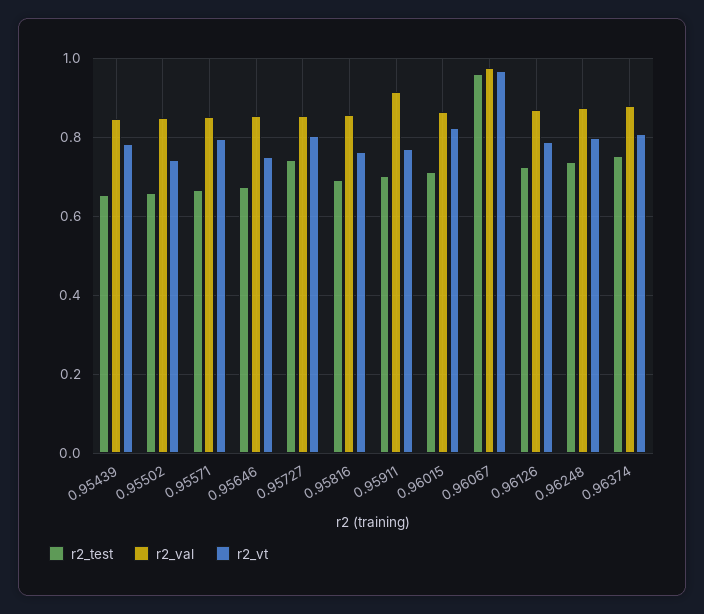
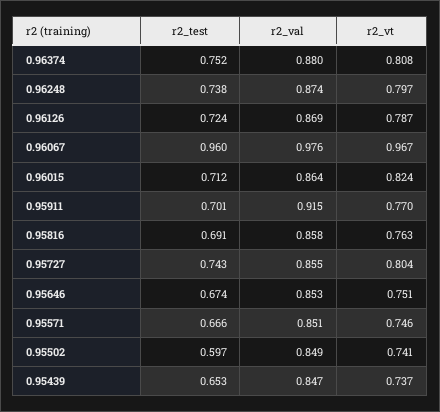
r2_vt, 0.95439: 0.78 -> 0.737
r2_test, 0.95502: 0.66 -> 0.597
r2_vt, 0.95571: 0.8 -> 0.746

